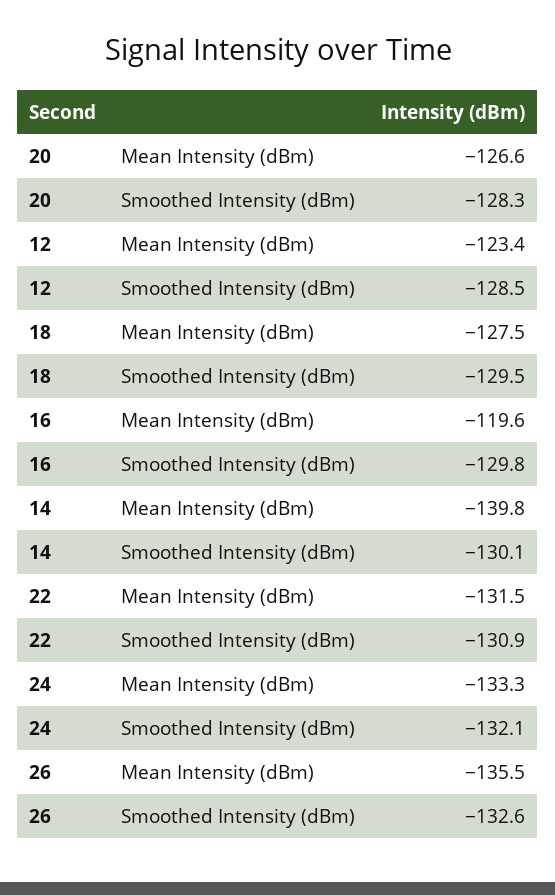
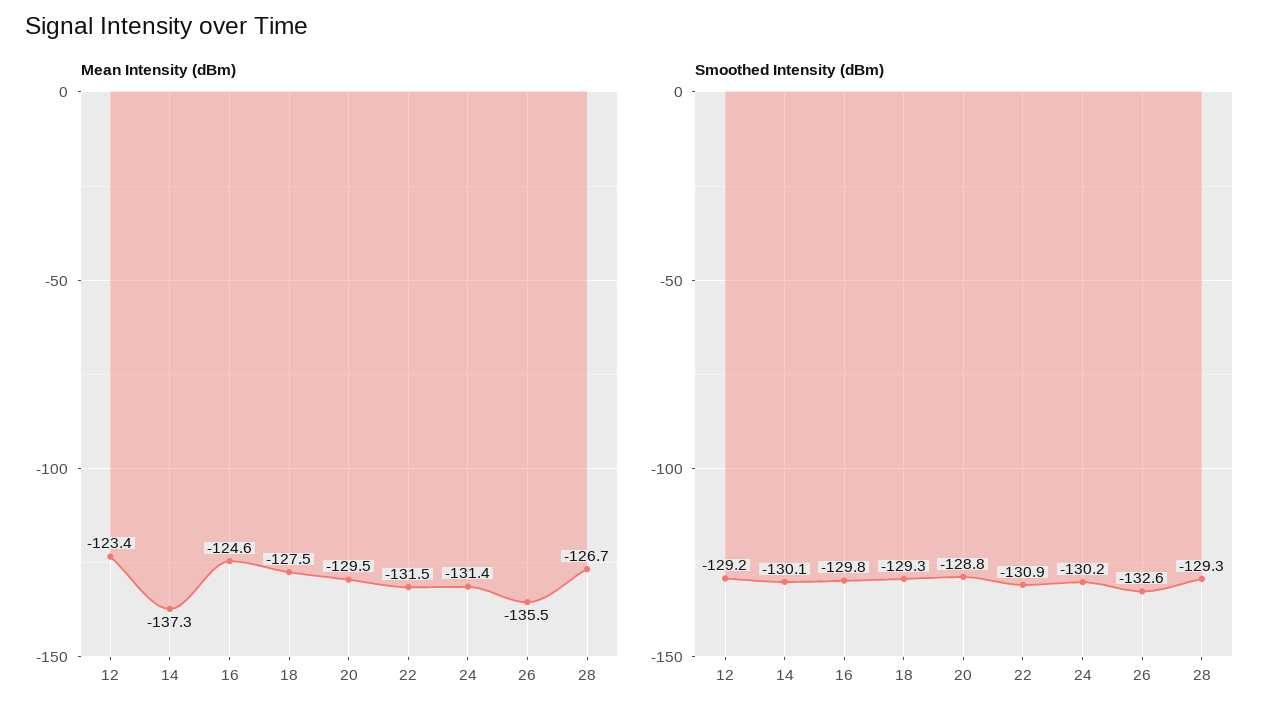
Mean Intensity (dBm), 20: -126.6 -> -129.5
Smoothed Intensity (dBm), 20: -128.3 -> -128.8
Smoothed Intensity (dBm), 12: -128.5 -> -129.2
Smoothed Intensity (dBm), 18: -129.5 -> -129.3
Mean Intensity (dBm), 16: -119.6 -> -124.6
Mean Intensity (dBm), 14: -139.8 -> -137.3
Mean Intensity (dBm), 24: -133.3 -> -131.4
Smoothed Intensity (dBm), 24: -132.1 -> -130.2
Mean Intensity (dBm), 28: none -> -126.7
Smoothed Intensity (dBm), 28: none -> -129.3

